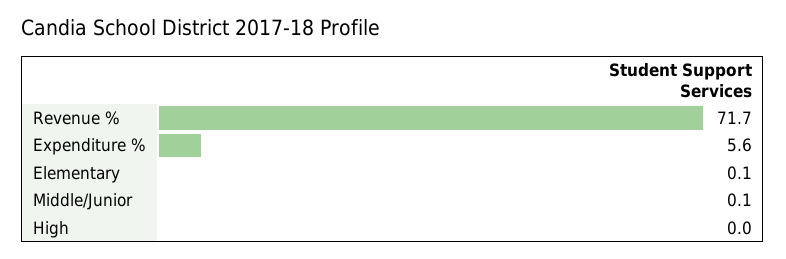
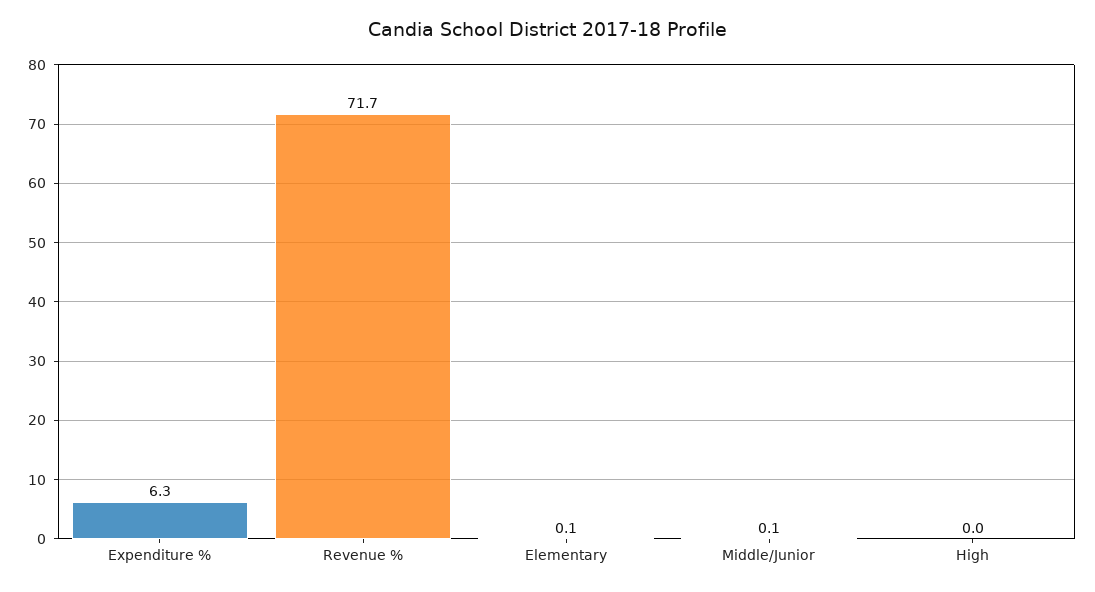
Expenditure %: 5.6 -> 6.3

